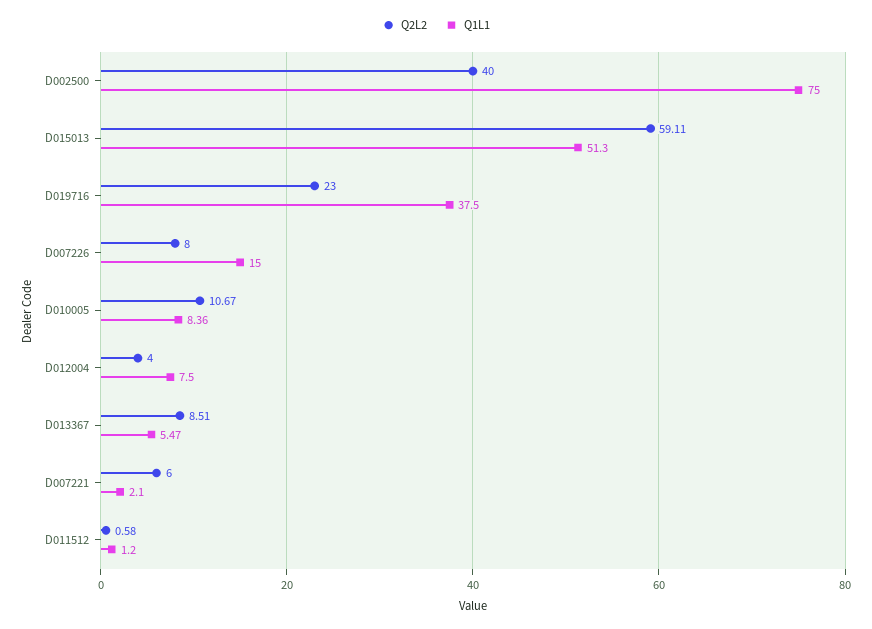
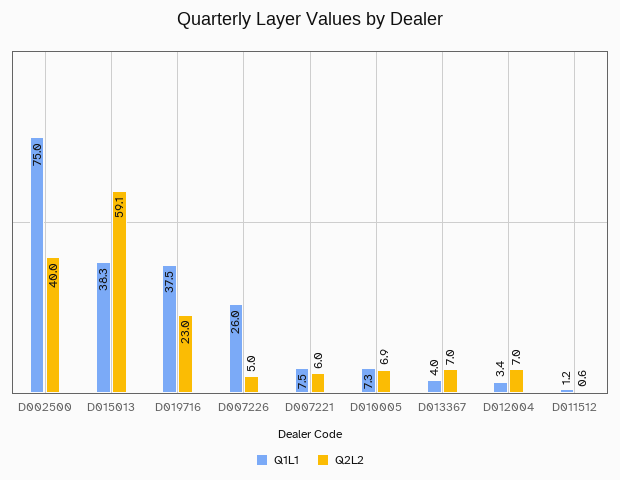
Q1L1, D015013: 51.3 -> 38.3
Q2L2, D007226: 8 -> 5
Q1L1, D007226: 15 -> 26
Q2L2, D010005: 10.67 -> 6.9
Q1L1, D010005: 8.36 -> 7.3
Q2L2, D012004: 4 -> 7
Q1L1, D012004: 7.5 -> 3.4
Q2L2, D013367: 8.51 -> 7
Q1L1, D013367: 5.47 -> 4
Q1L1, D007221: 2.1 -> 7.5

